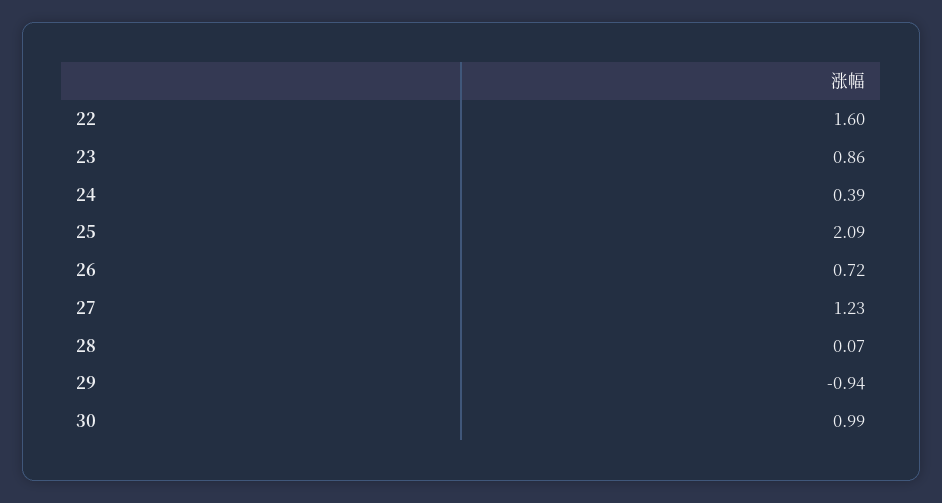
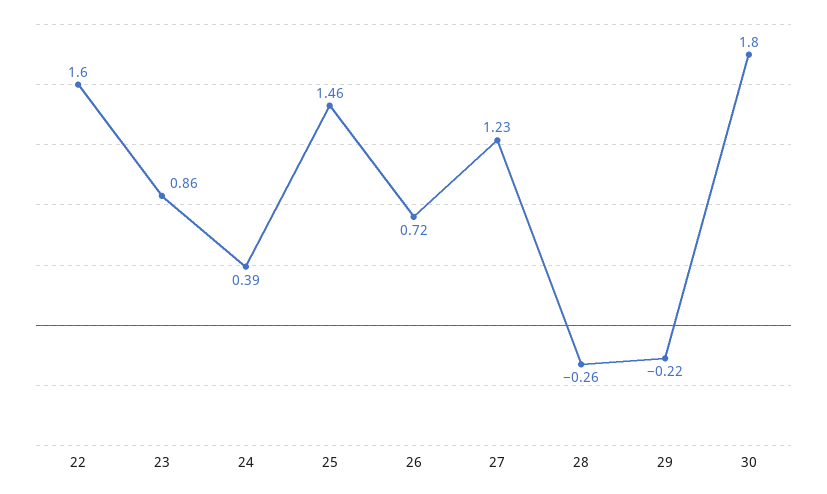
25: 2.09 -> 1.46
28: 0.07 -> -0.26
29: -0.94 -> -0.22
30: 0.99 -> 1.8

